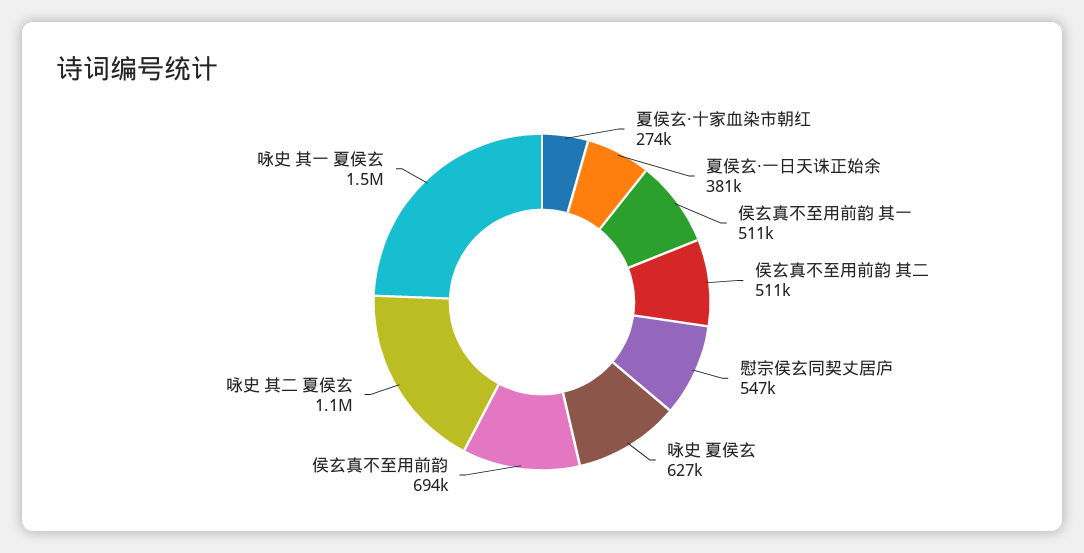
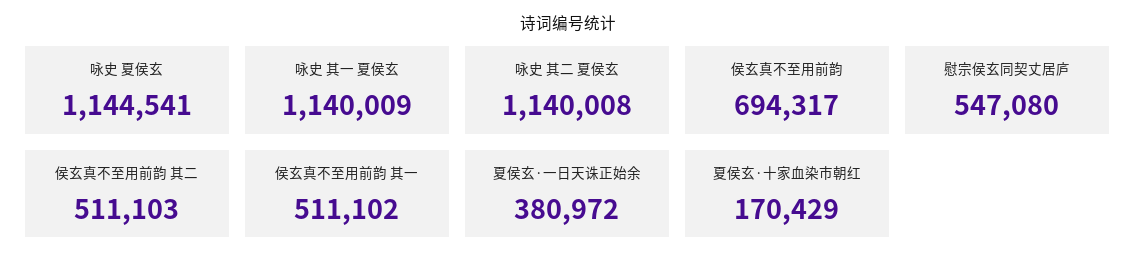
夏侯玄·十家血染市朝红: 274000 -> 170429
咏史 夏侯玄: 627000 -> 1144541
咏史 其一 夏侯玄: 1500000 -> 1140009

